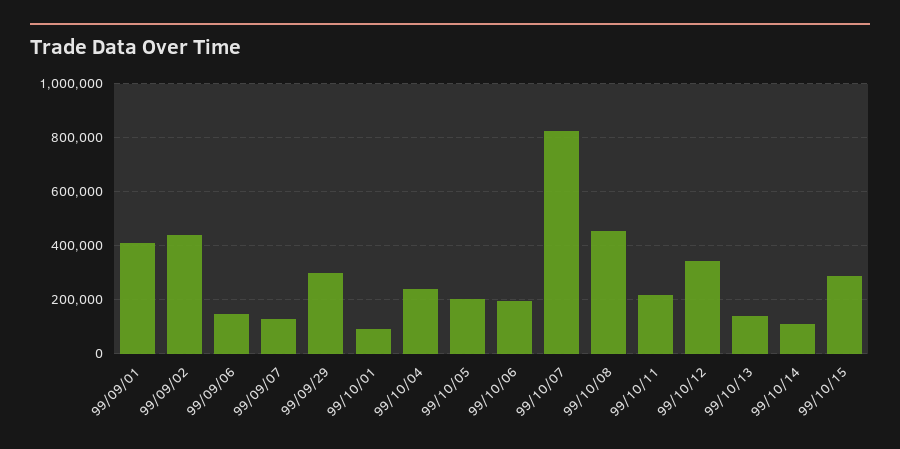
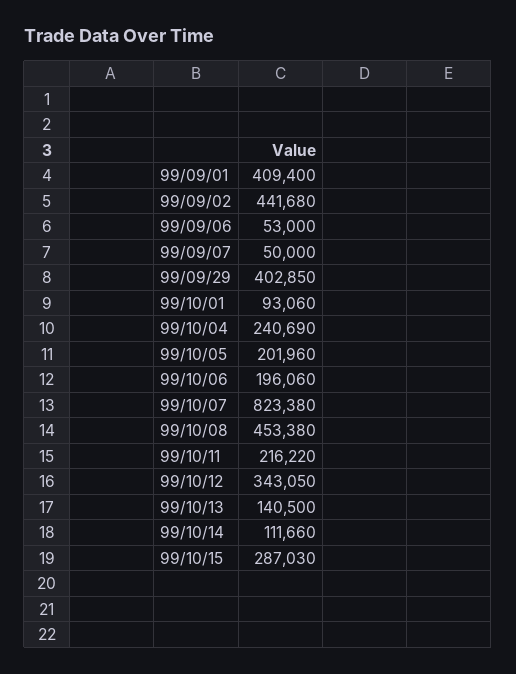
99/09/06: 150000 -> 53000
99/09/07: 125000 -> 50000
99/09/29: 300000 -> 402850

